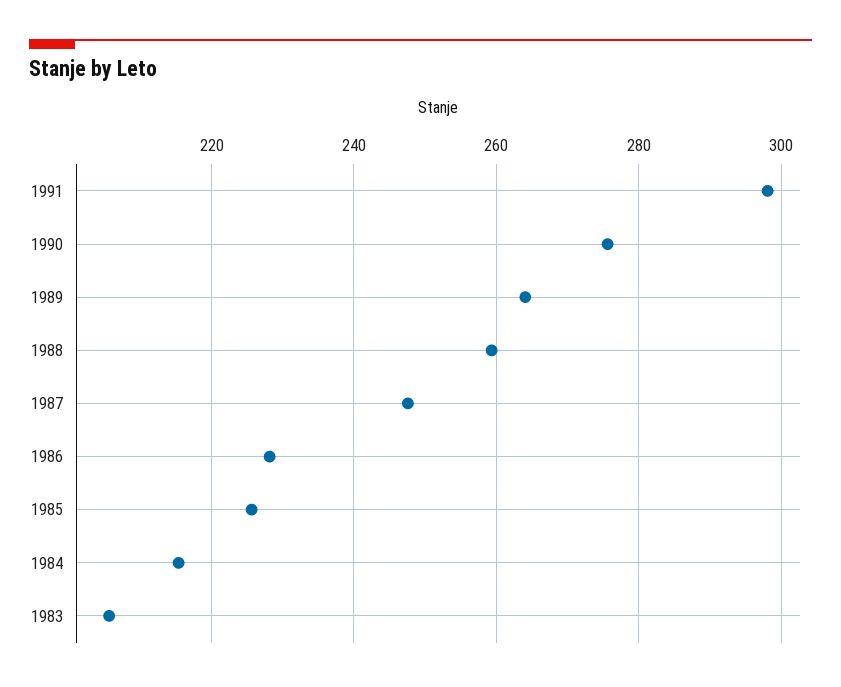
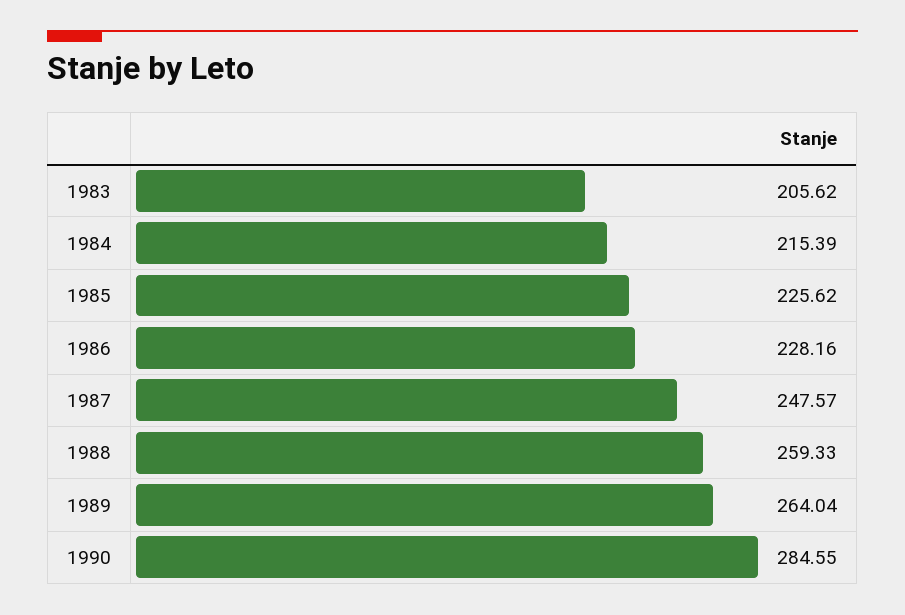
1991: 298 -> none
1990: 276 -> 284.55

